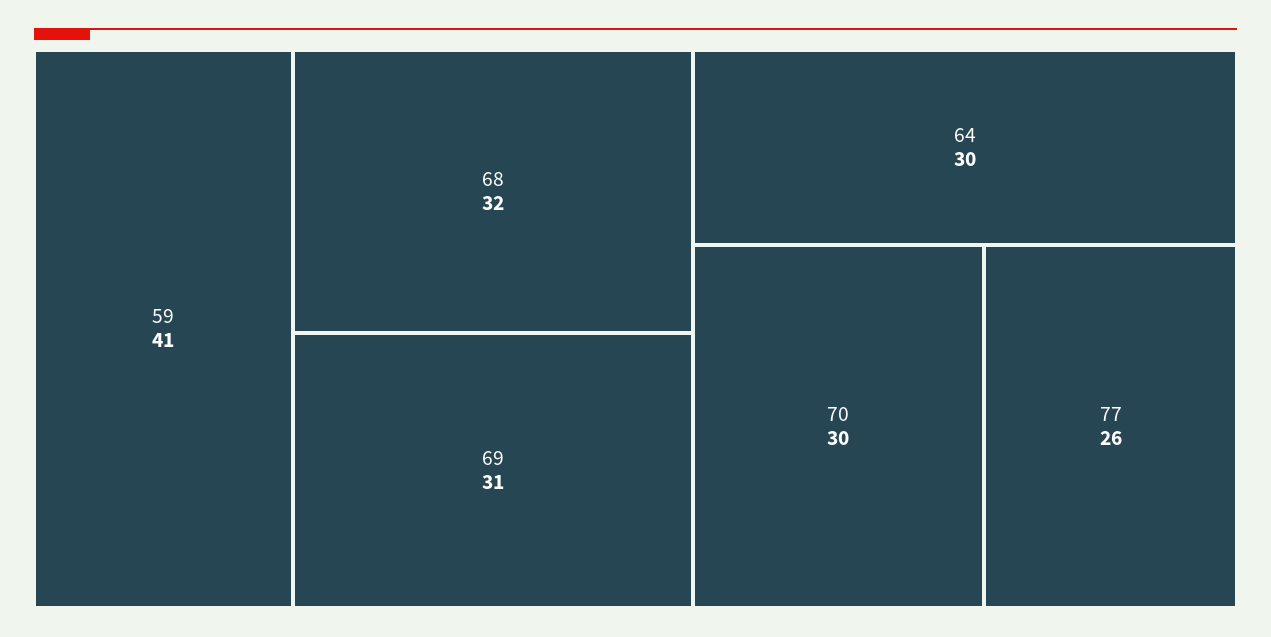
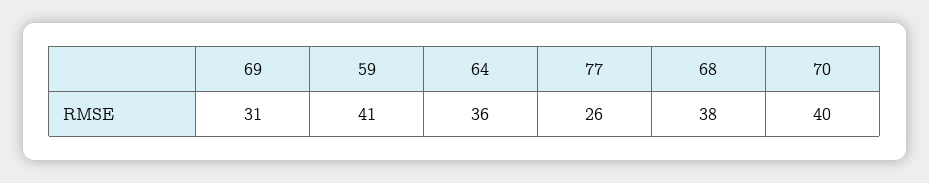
68: 32 -> 38
64: 30 -> 36
70: 30 -> 40

